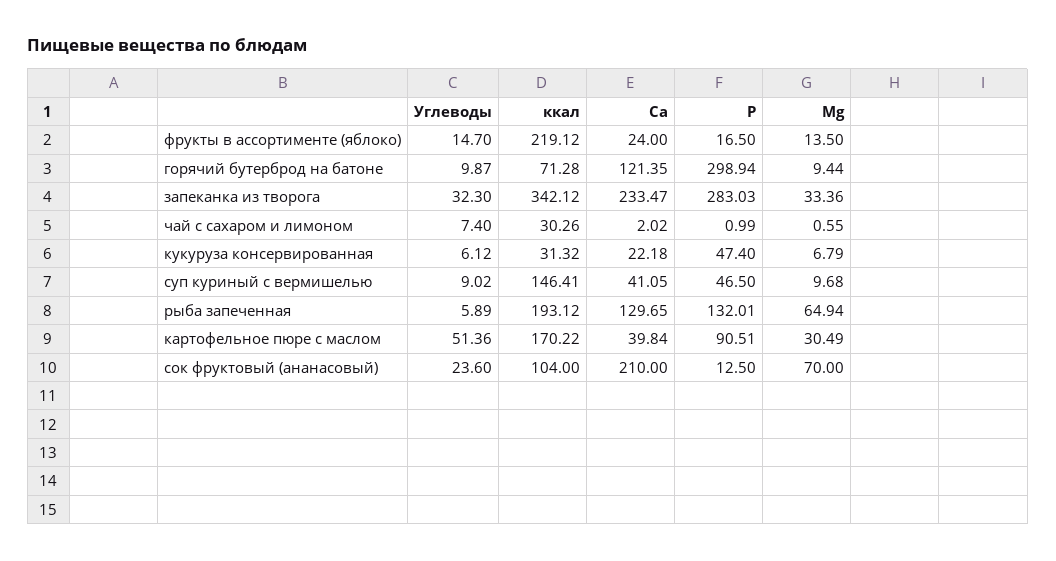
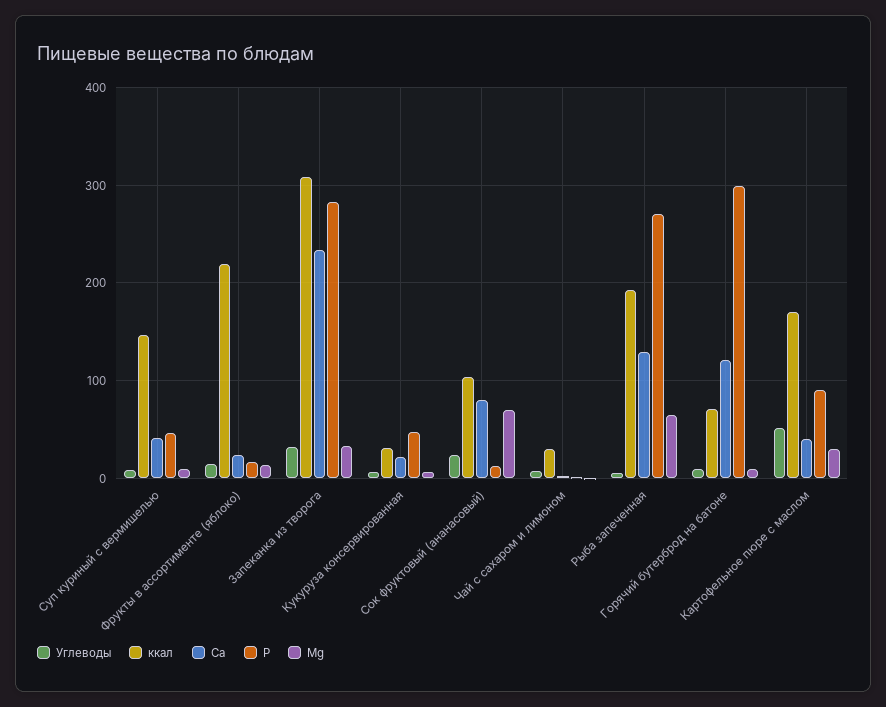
ккал, запеканка из творога: 342.12 -> 310
P, рыба запеченная: 132.01 -> 270
Ca, сок фруктовый (ананасовый): 210 -> 80

